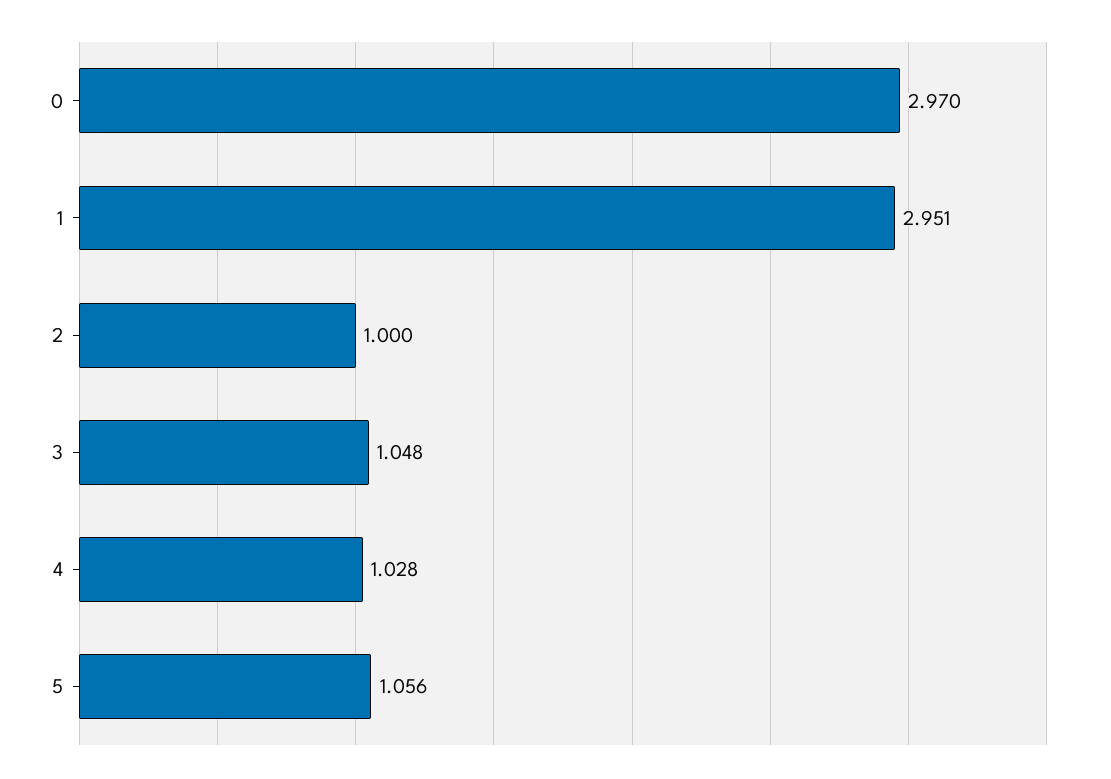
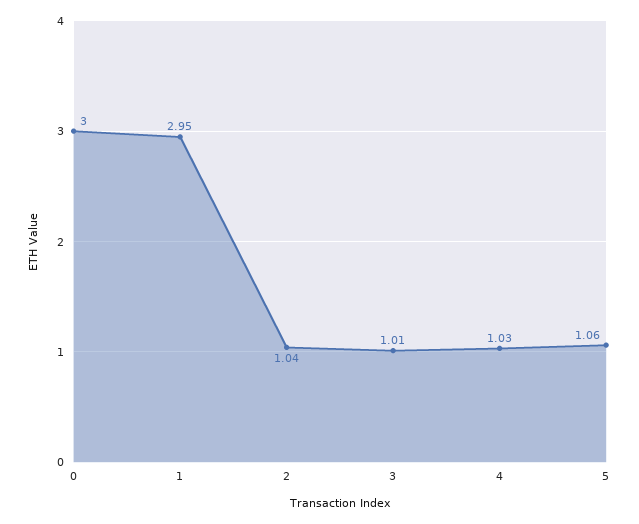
0: 2.97 -> 3
2: 1 -> 1.04
3: 1.048 -> 1.01

